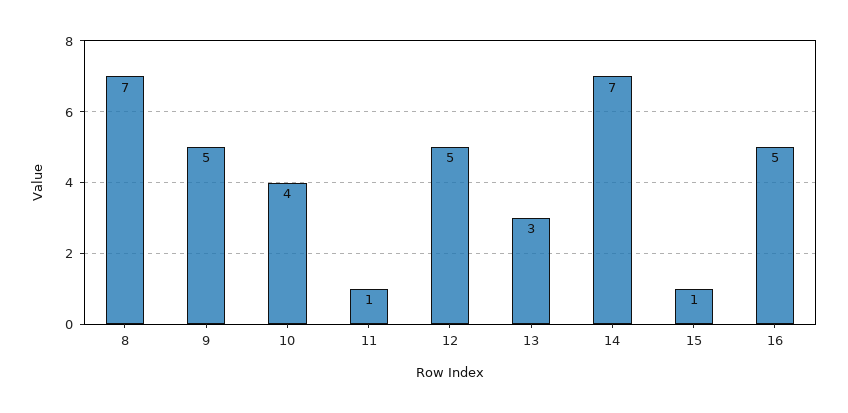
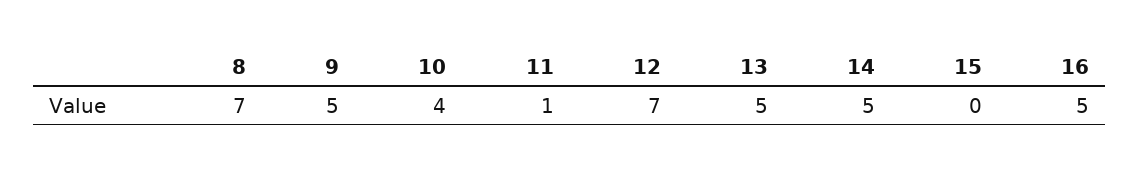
12: 5 -> 7
13: 3 -> 5
14: 7 -> 5
15: 1 -> 0

